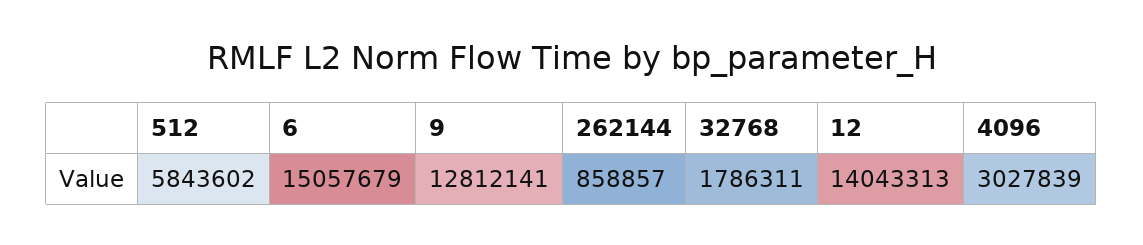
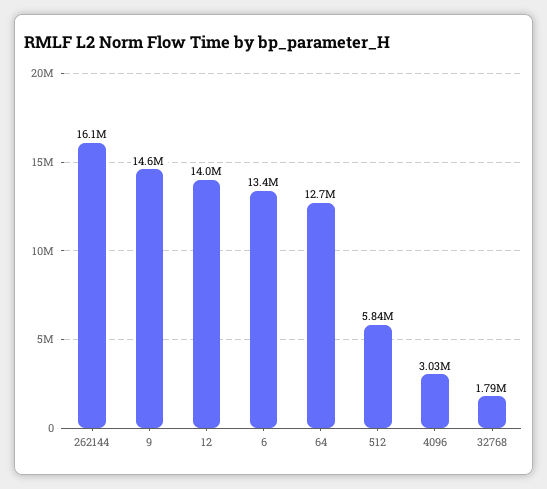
6: 15057679 -> 13400000
9: 12812141 -> 14600000
262144: 858857 -> 16100000
64: none -> 12700000

